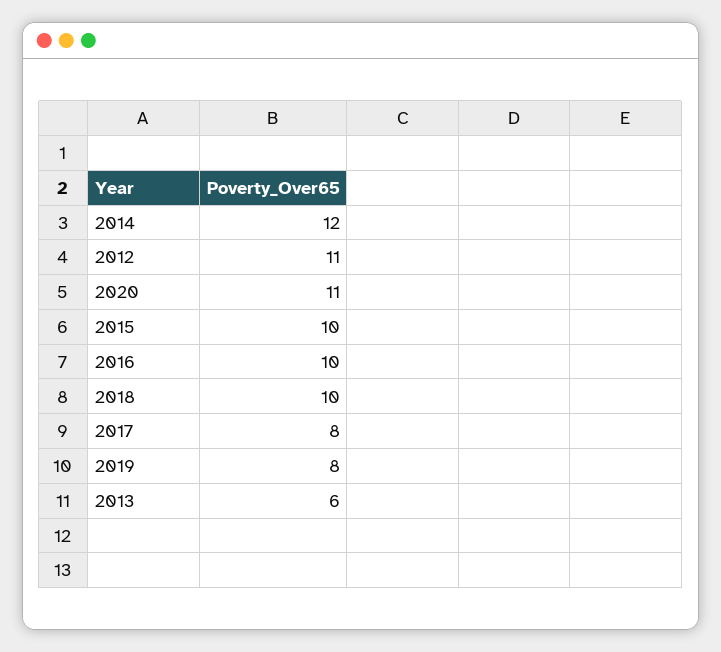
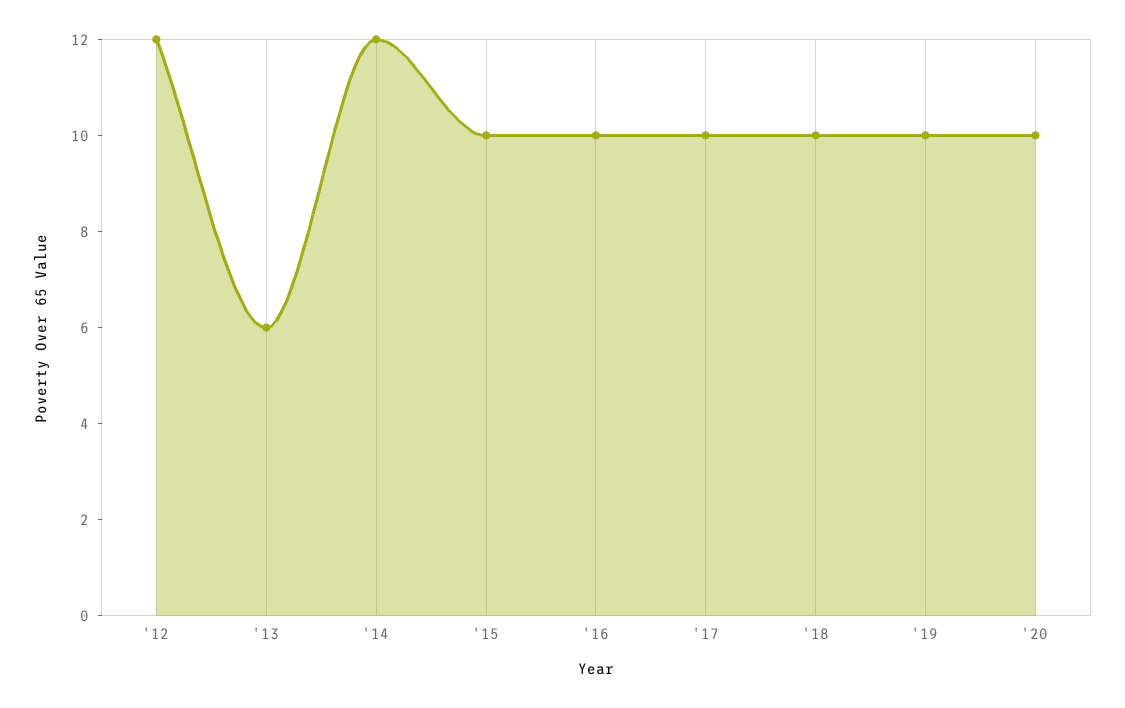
2012: 11 -> 12
2020: 11 -> 10
2017: 8 -> 10
2019: 8 -> 10

